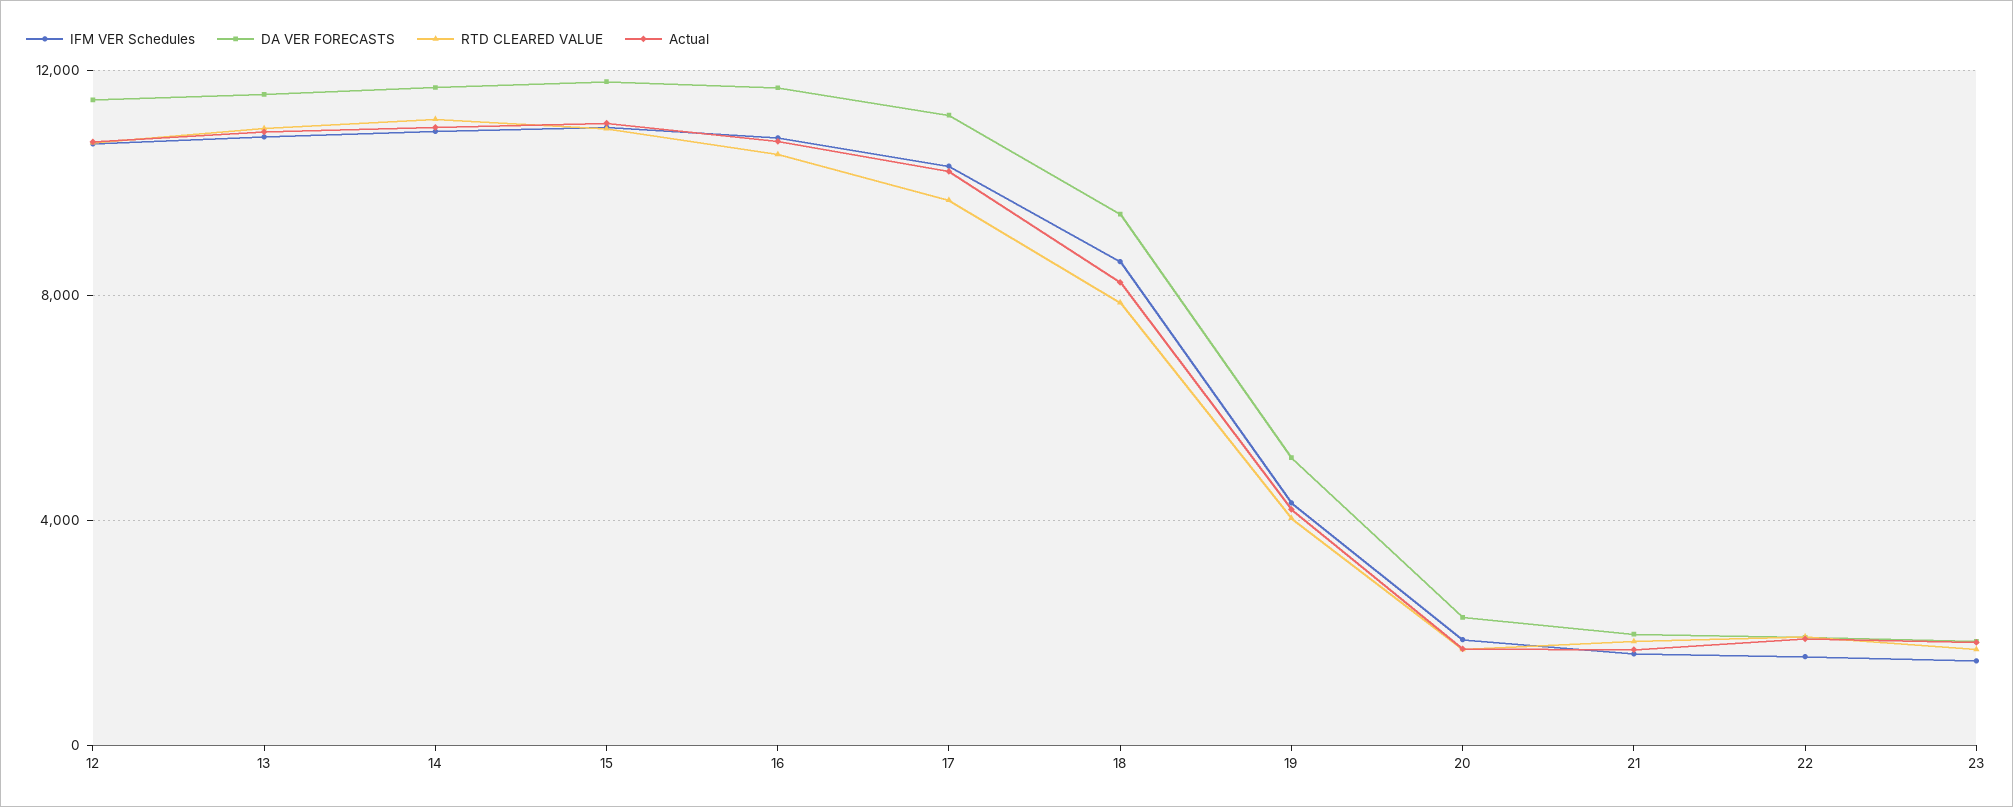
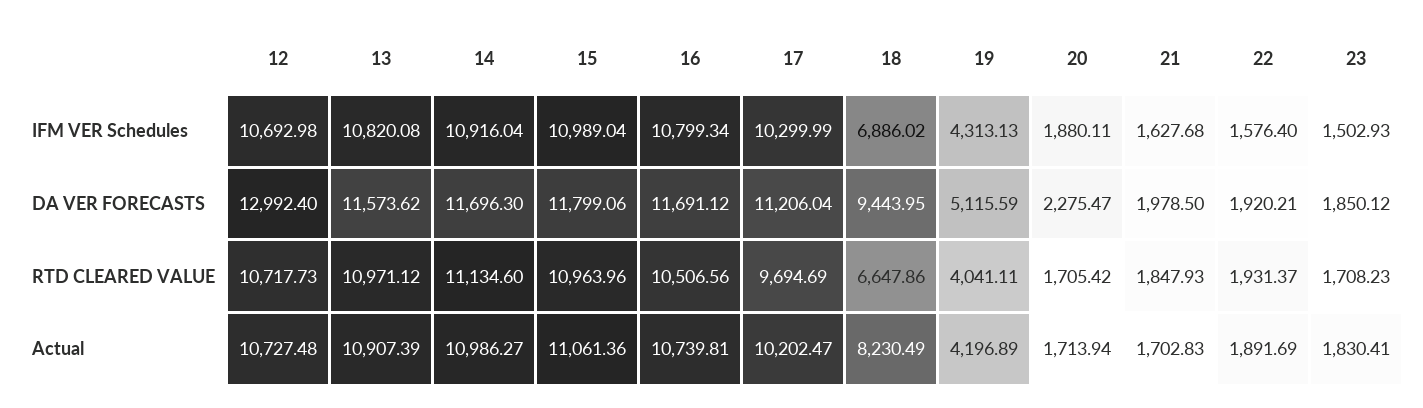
DA VER FORECASTS, 12: 11500 -> 12992.4
IFM VER Schedules, 18: 8500 -> 6886.02
RTD CLEARED VALUE, 18: 8000 -> 6647.86

